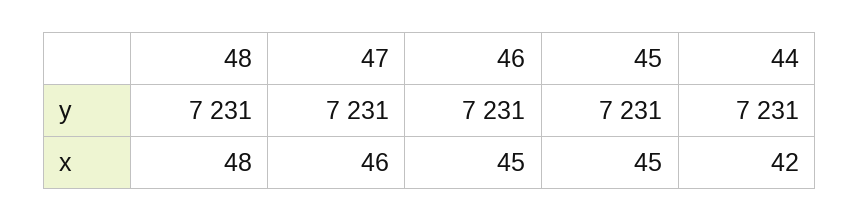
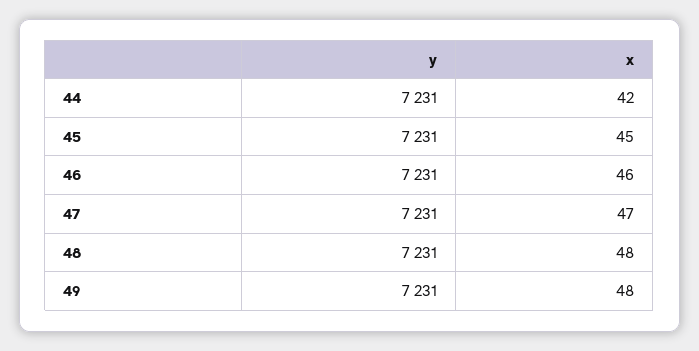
47, x: 46 -> 47
46, x: 45 -> 46
49, y: none -> 7231
49, x: none -> 48

